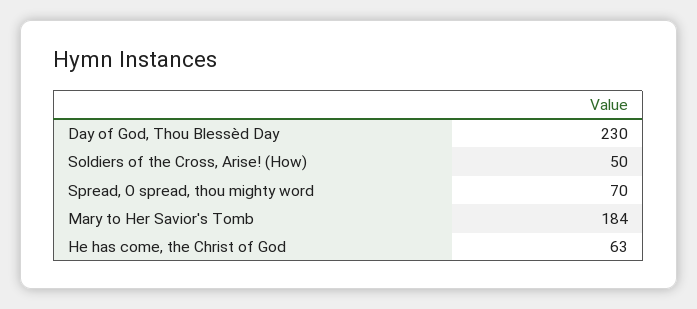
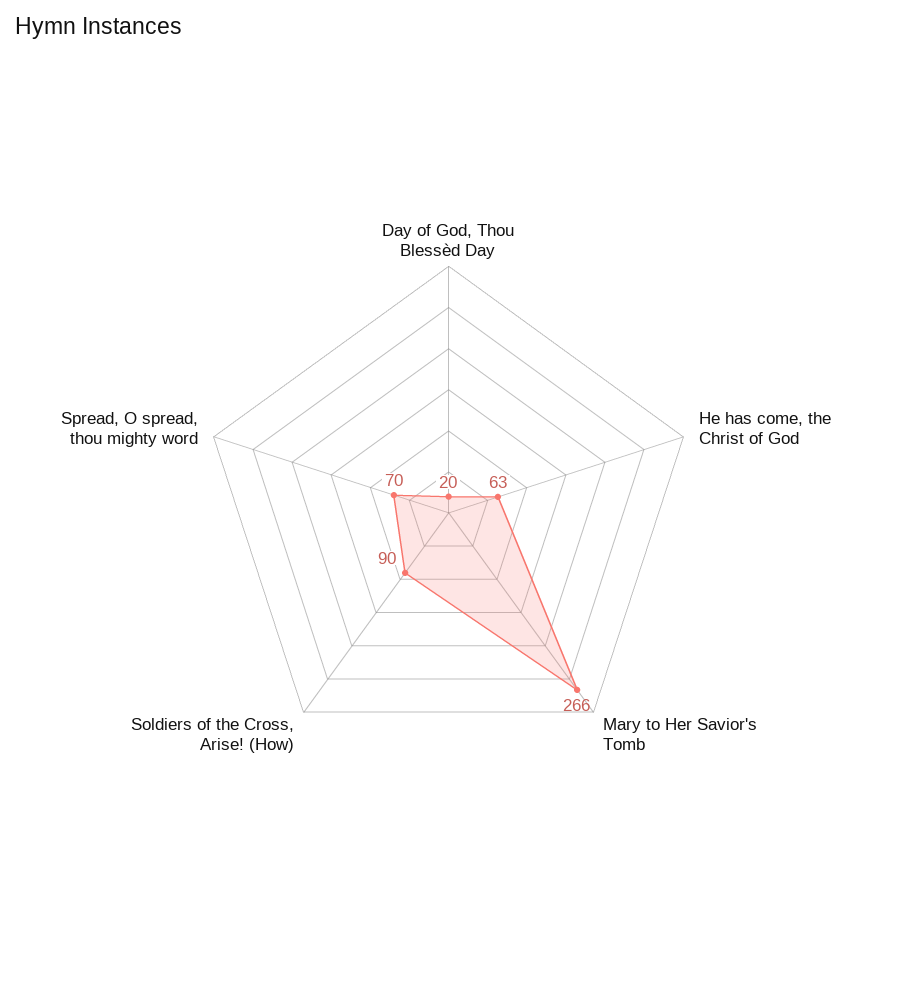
Day of God, Thou Blessèd Day: 230 -> 20
Soldiers of the Cross, Arise! (How): 50 -> 90
Mary to Her Savior's Tomb: 184 -> 266

